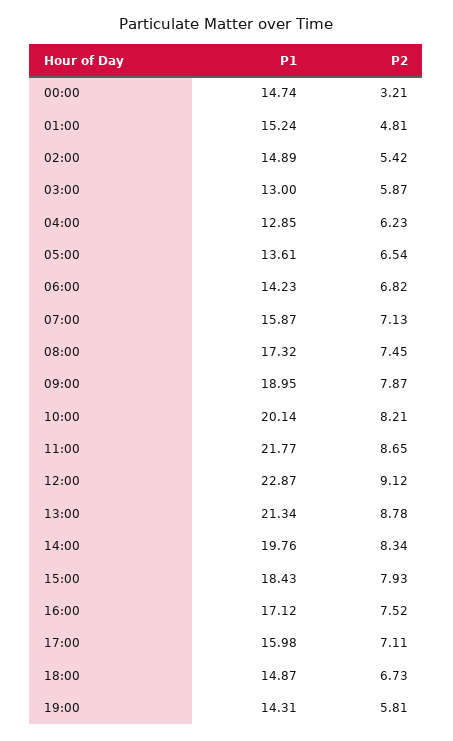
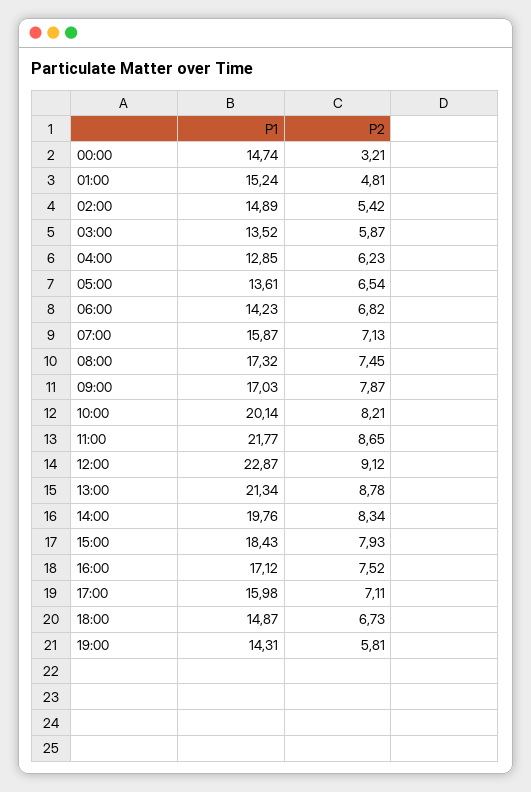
P1, 03:00: 13 -> 13.52
P1, 09:00: 18.95 -> 17.03

